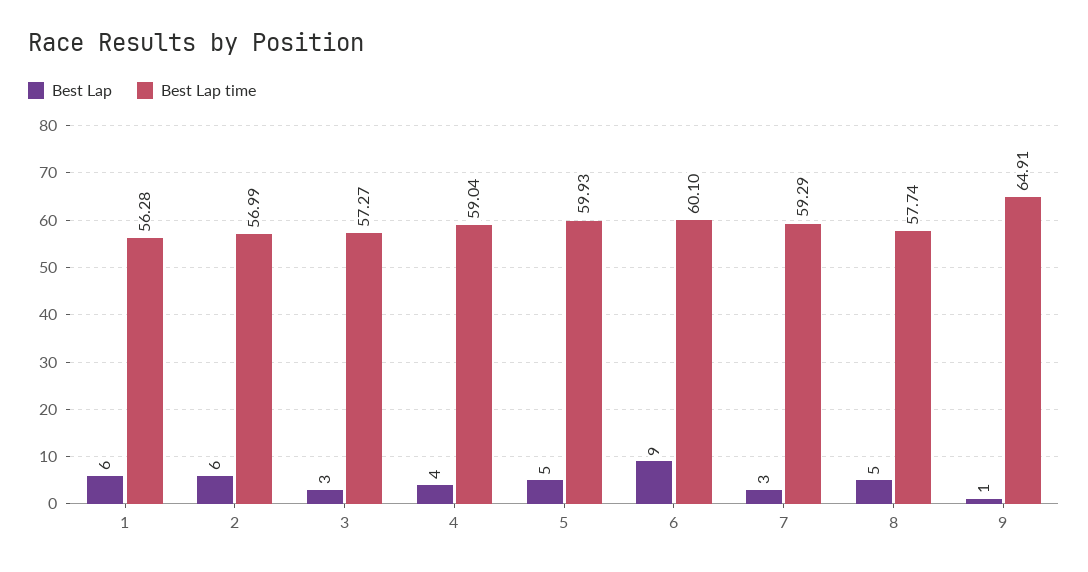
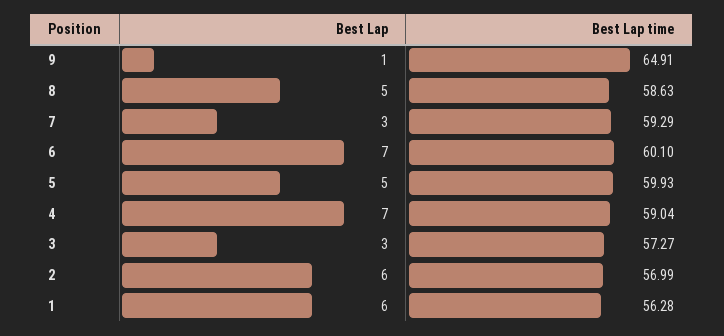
Best Lap, 4: 4 -> 7
Best Lap, 6: 9 -> 7
Best Lap time, 8: 57.74 -> 58.63

